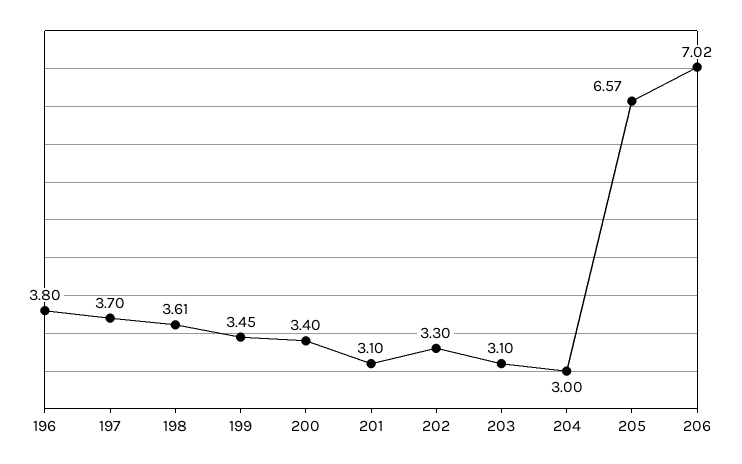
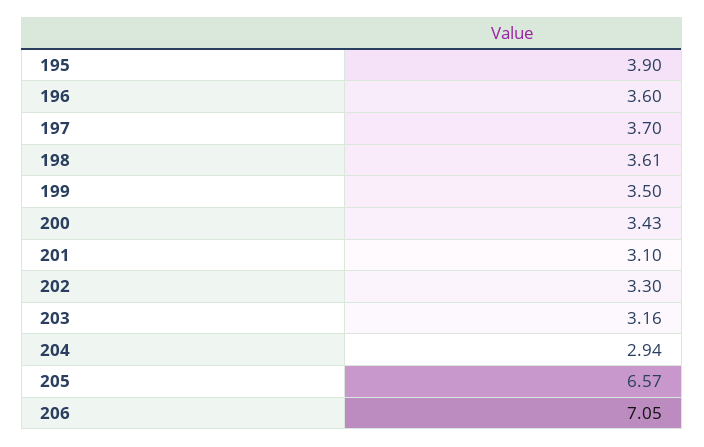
196: 3.8 -> 3.6
199: 3.45 -> 3.5
200: 3.4 -> 3.43
203: 3.1 -> 3.16
204: 3 -> 2.94
206: 7.02 -> 7.05
195: none -> 3.9

